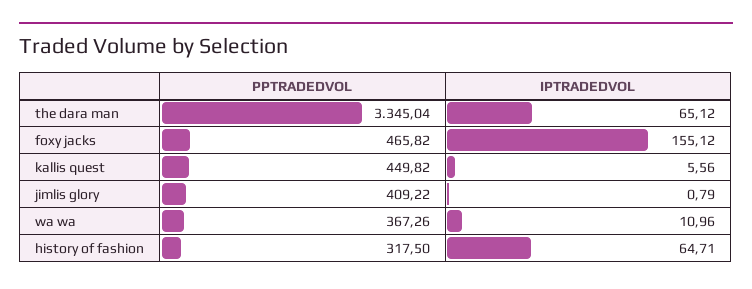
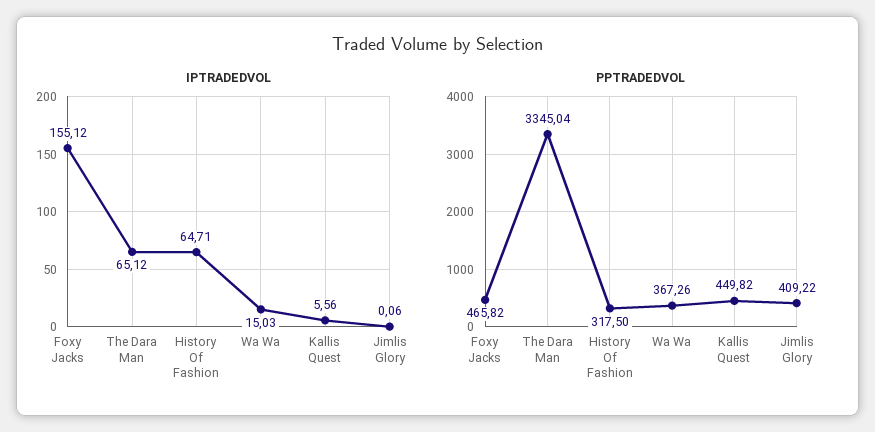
IPTRADEDVOL, jimlis glory: 0.79 -> 0.06
IPTRADEDVOL, wa wa: 10.96 -> 15.03

